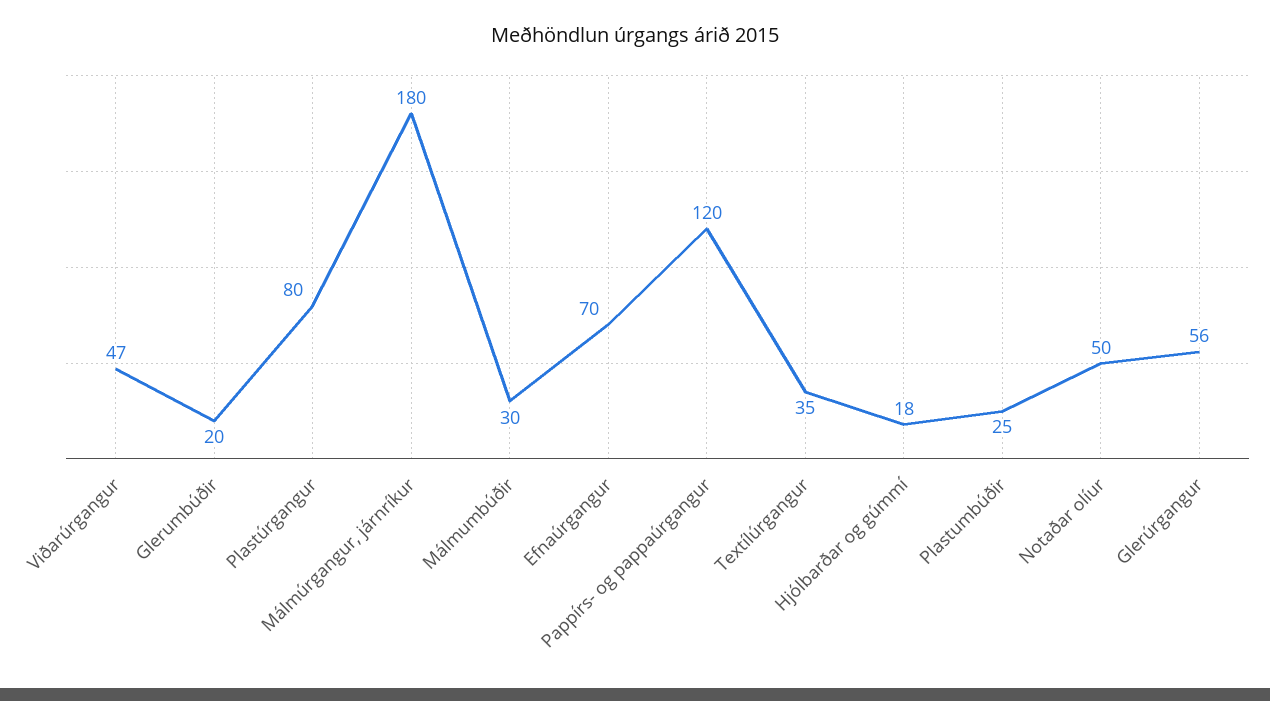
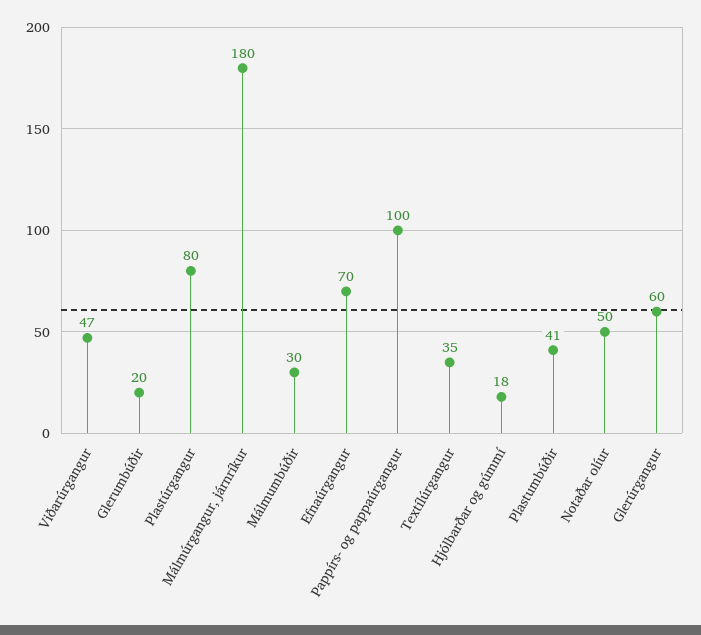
Pappírs- og pappaúrgangur: 120 -> 100
Plastumbúðir: 25 -> 41
Glerúrgangur: 56 -> 60

